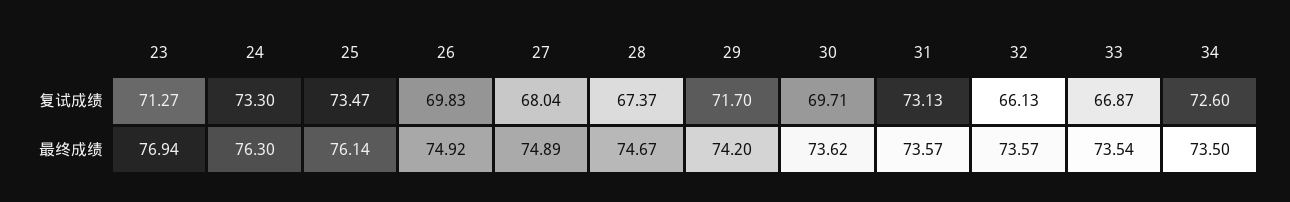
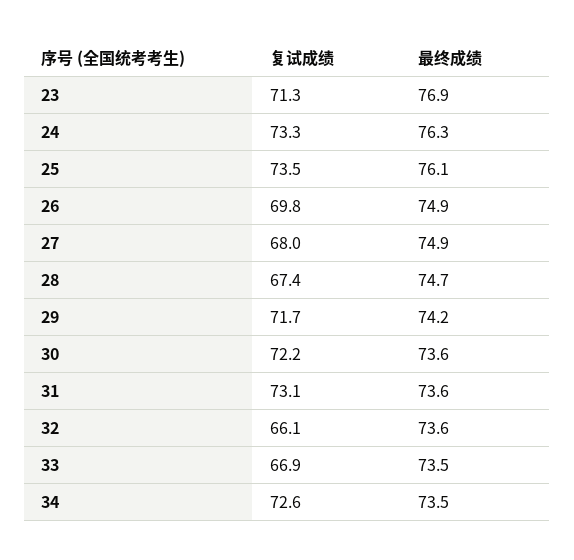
30, 复试成绩: 69.71 -> 72.2

